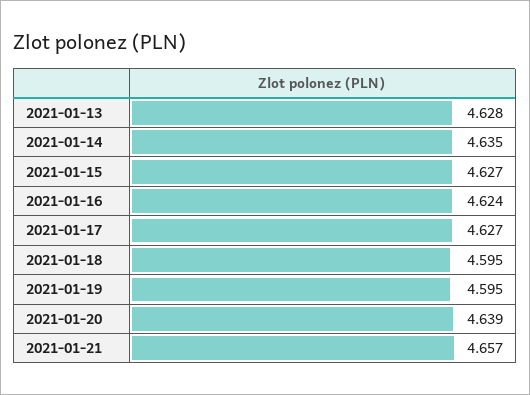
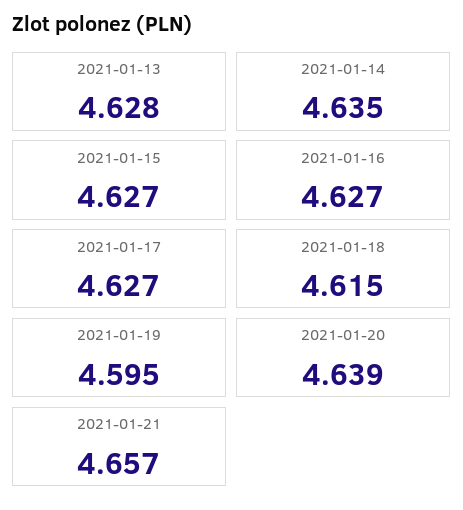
2021-01-16: 4.624 -> 4.627
2021-01-18: 4.595 -> 4.615

